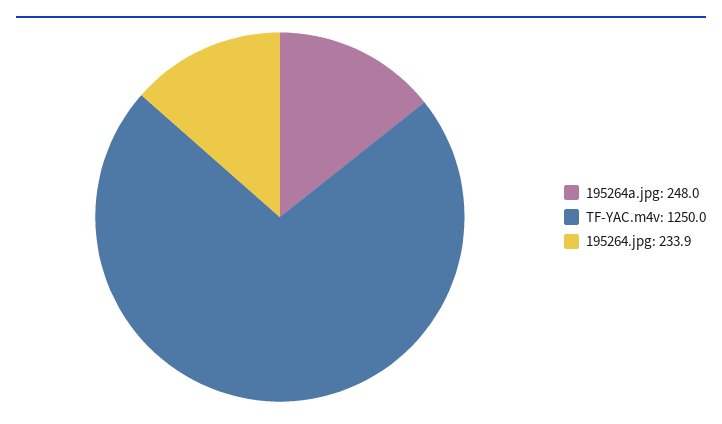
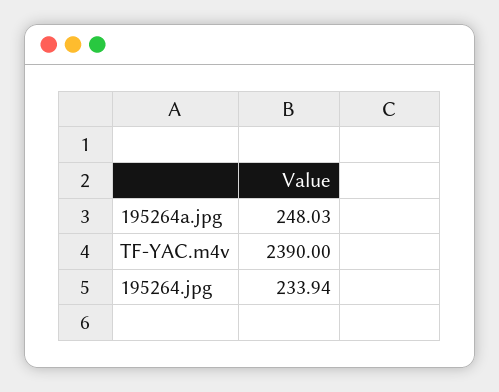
TF-YAC.m4v: 1250 -> 2390

